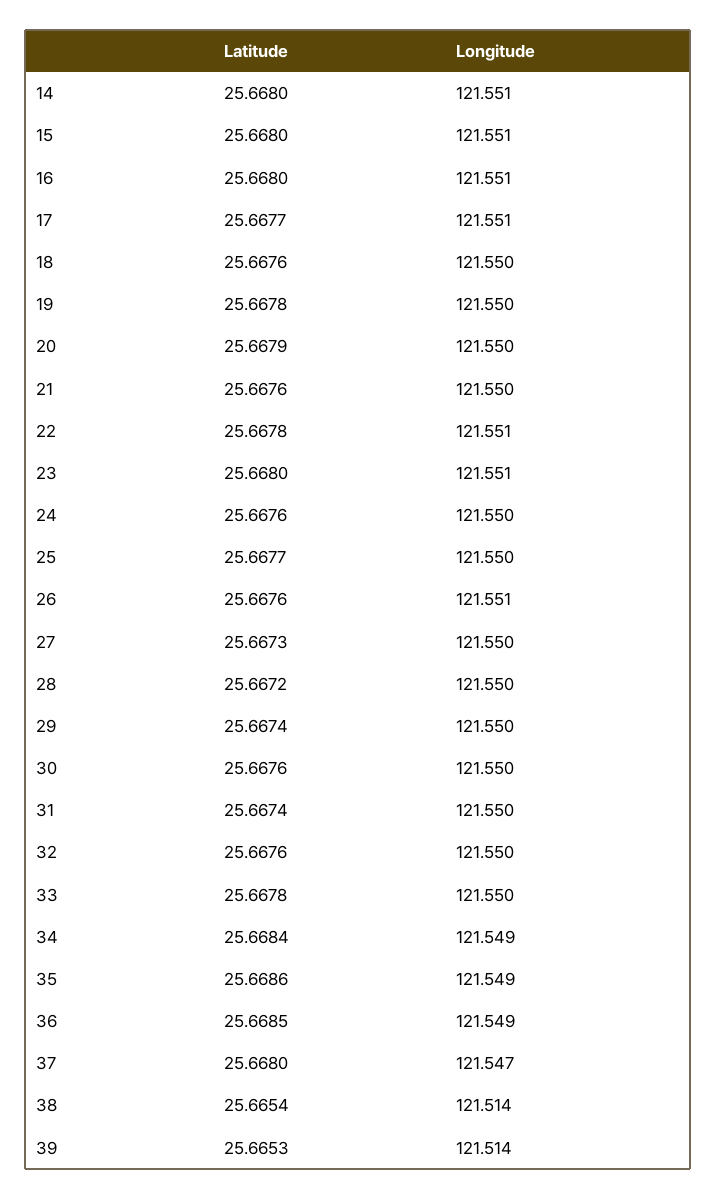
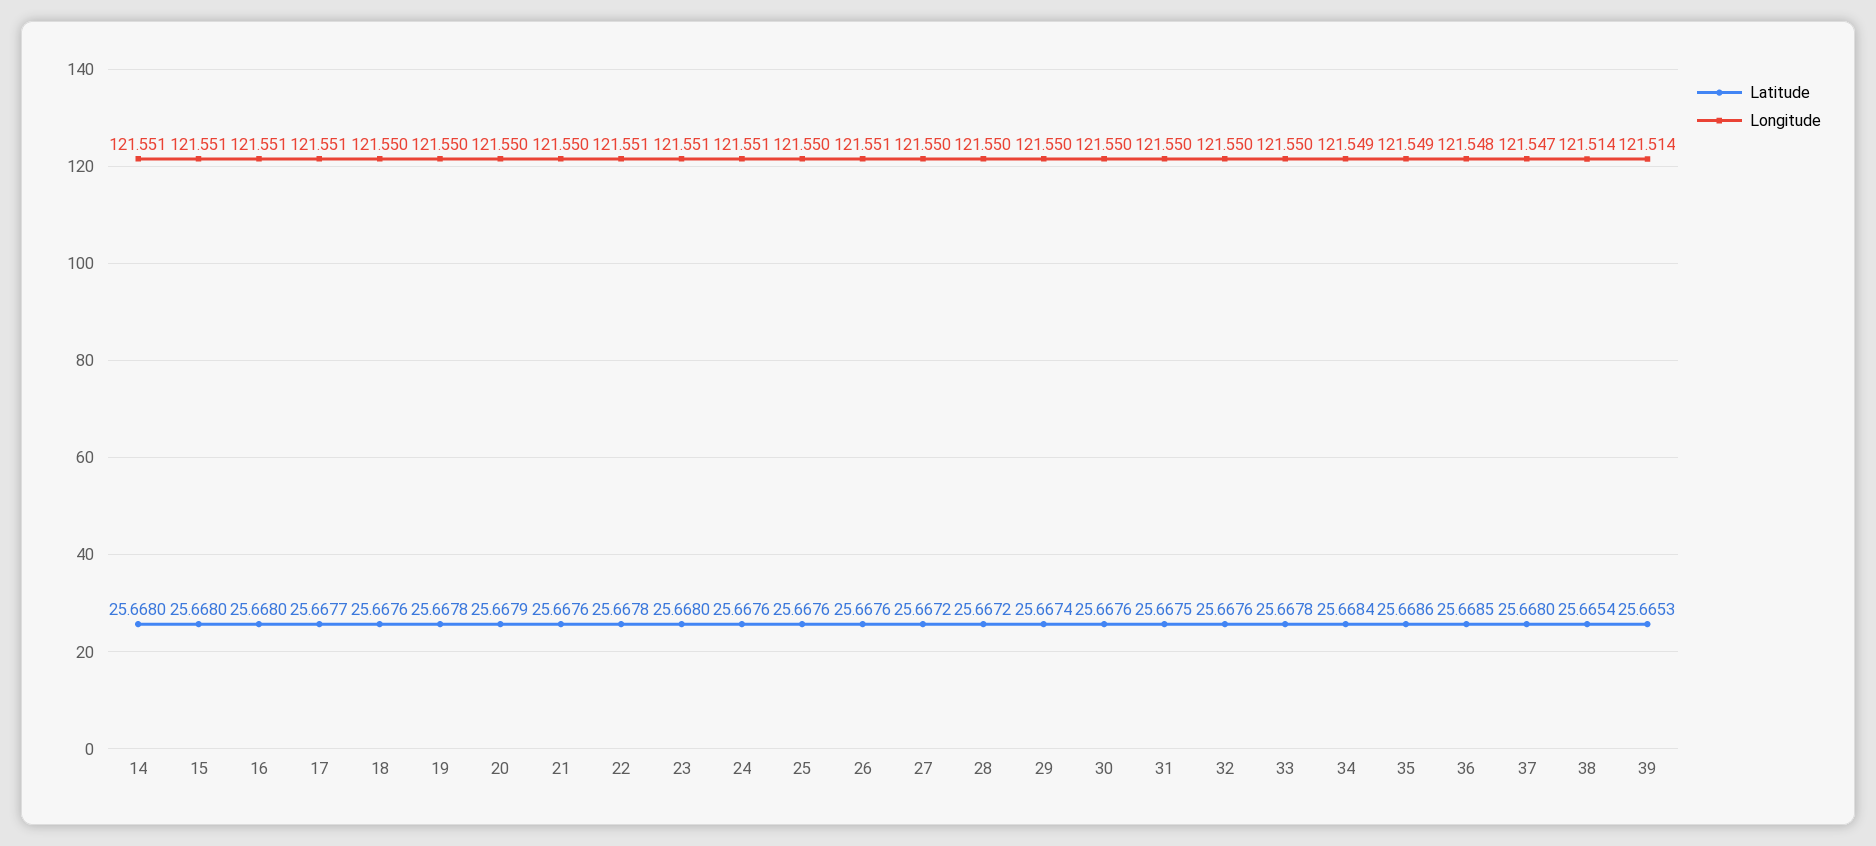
Longitude, 24: 121.55 -> 121.551
Latitude, 25: 25.6677 -> 25.6676
Latitude, 27: 25.6673 -> 25.6672
Latitude, 31: 25.6674 -> 25.6675
Longitude, 36: 121.549 -> 121.548

